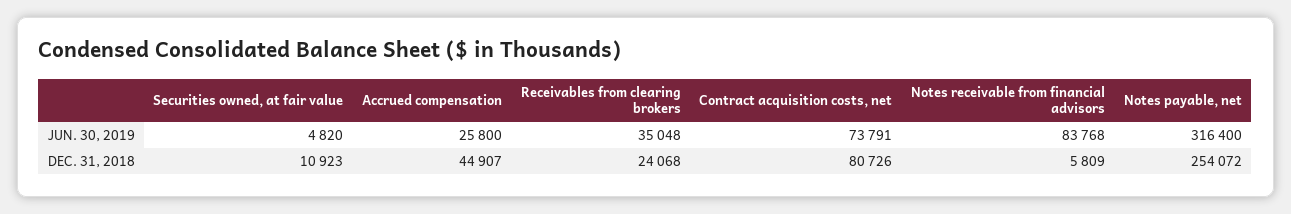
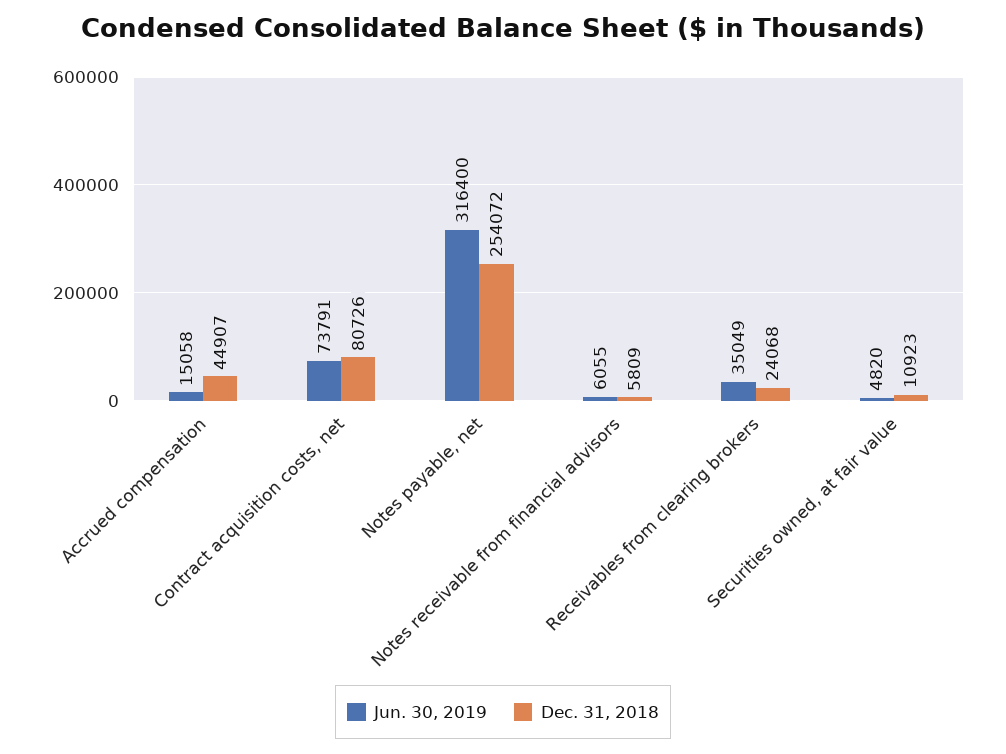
JUN. 30, 2019, Accrued compensation: 25800 -> 15058
JUN. 30, 2019, Receivables from clearing brokers: 35048 -> 35049
JUN. 30, 2019, Notes receivable from financial advisors: 83768 -> 6055

